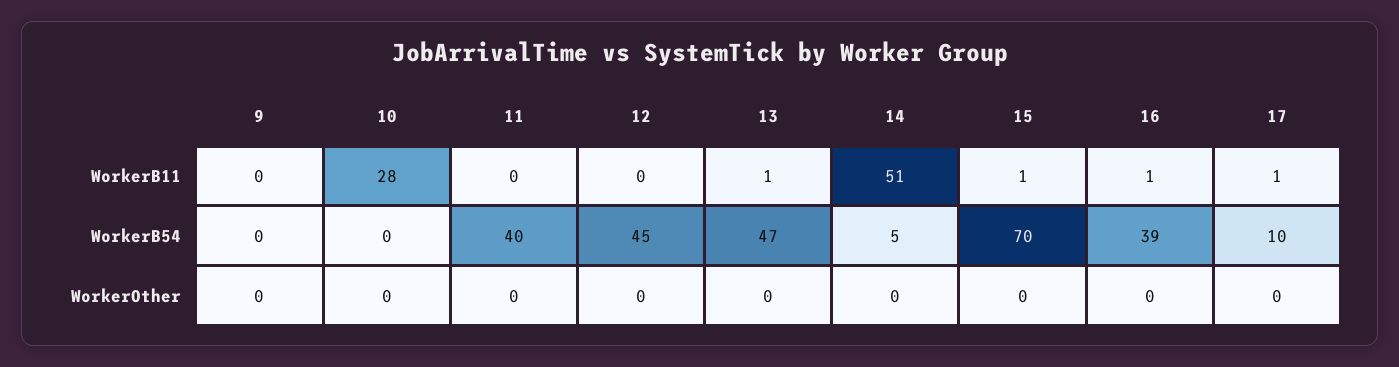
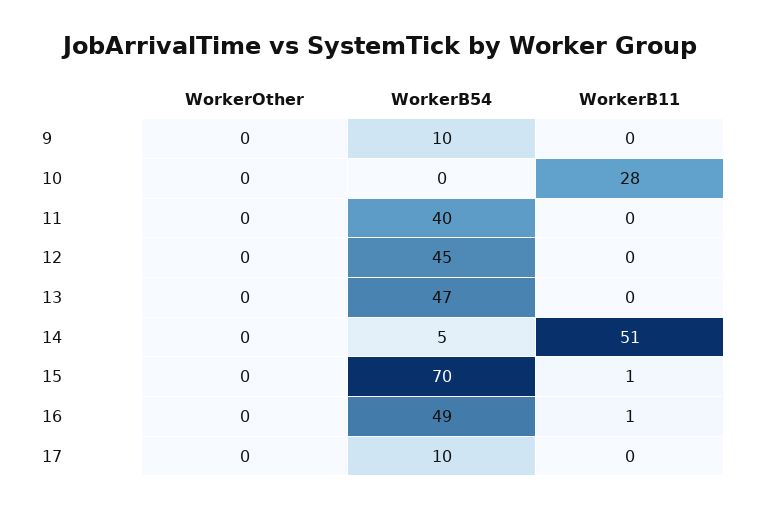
13, WorkerB11: 1 -> 0
17, WorkerB11: 1 -> 0
9, WorkerB54: 0 -> 10
16, WorkerB54: 39 -> 49

